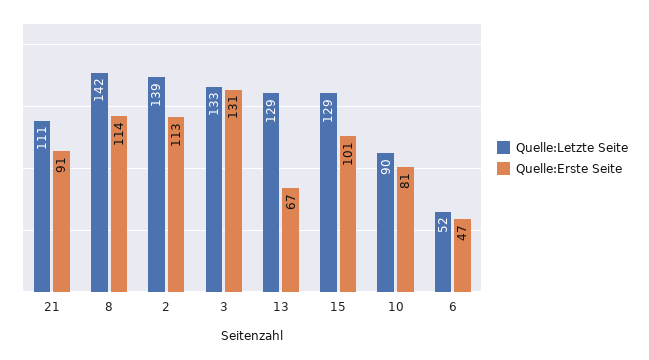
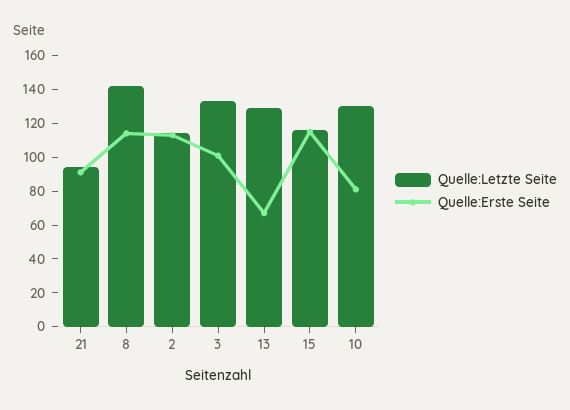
Quelle:Letzte Seite, 21: 111 -> 95
Quelle:Letzte Seite, 2: 139 -> 115
Quelle:Erste Seite, 3: 131 -> 100
Quelle:Letzte Seite, 15: 129 -> 115
Quelle:Erste Seite, 15: 101 -> 115
Quelle:Letzte Seite, 10: 90 -> 130
Quelle:Letzte Seite, 6: 52 -> none
Quelle:Erste Seite, 6: 47 -> none

